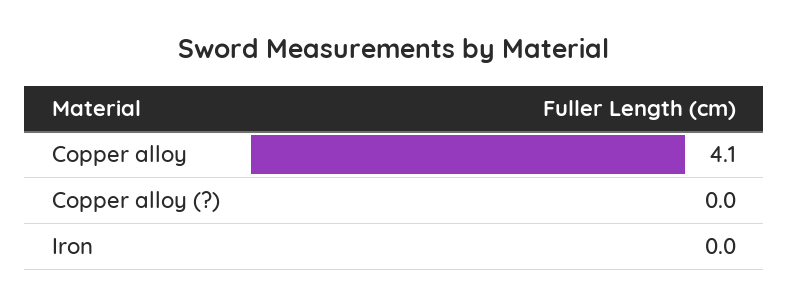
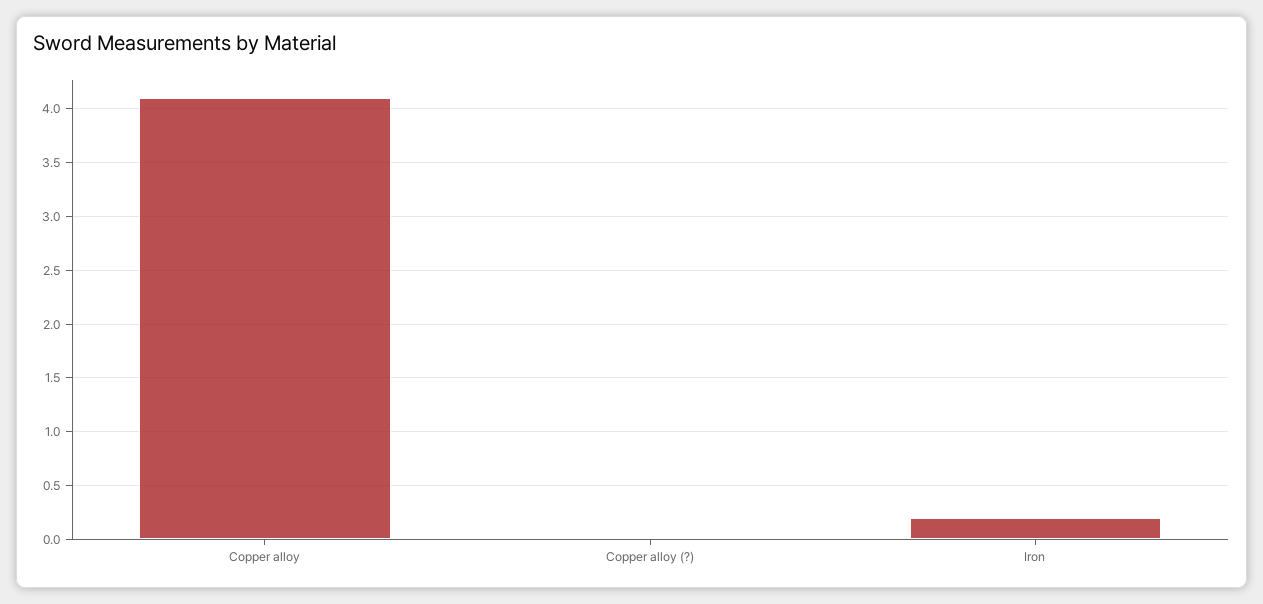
Iron: 0 -> 0.2

